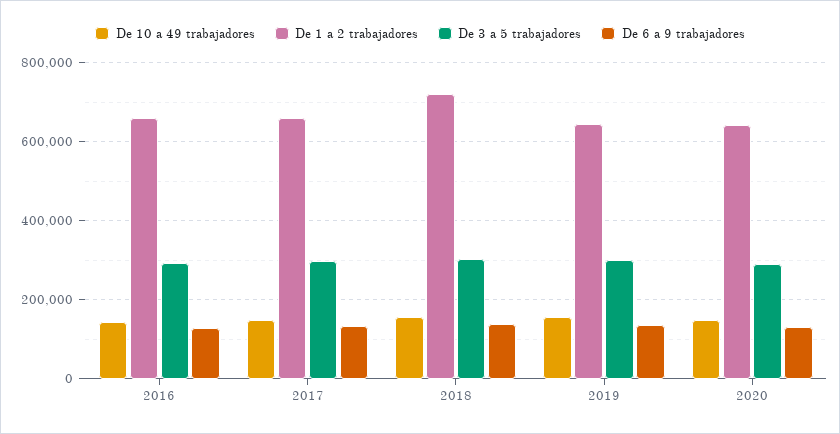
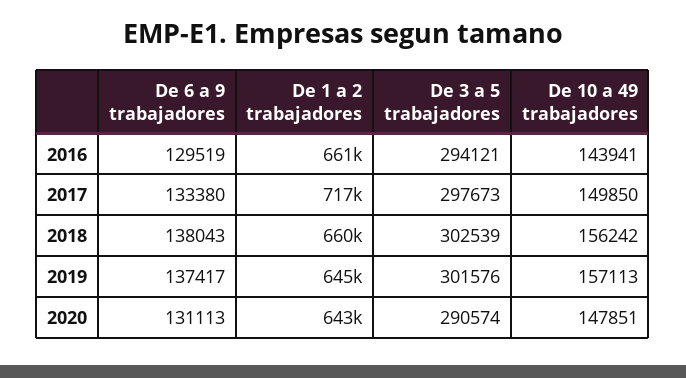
De 1 a 2 trabajadores, 2017: 660000 -> 717000
De 1 a 2 trabajadores, 2018: 720000 -> 660000

